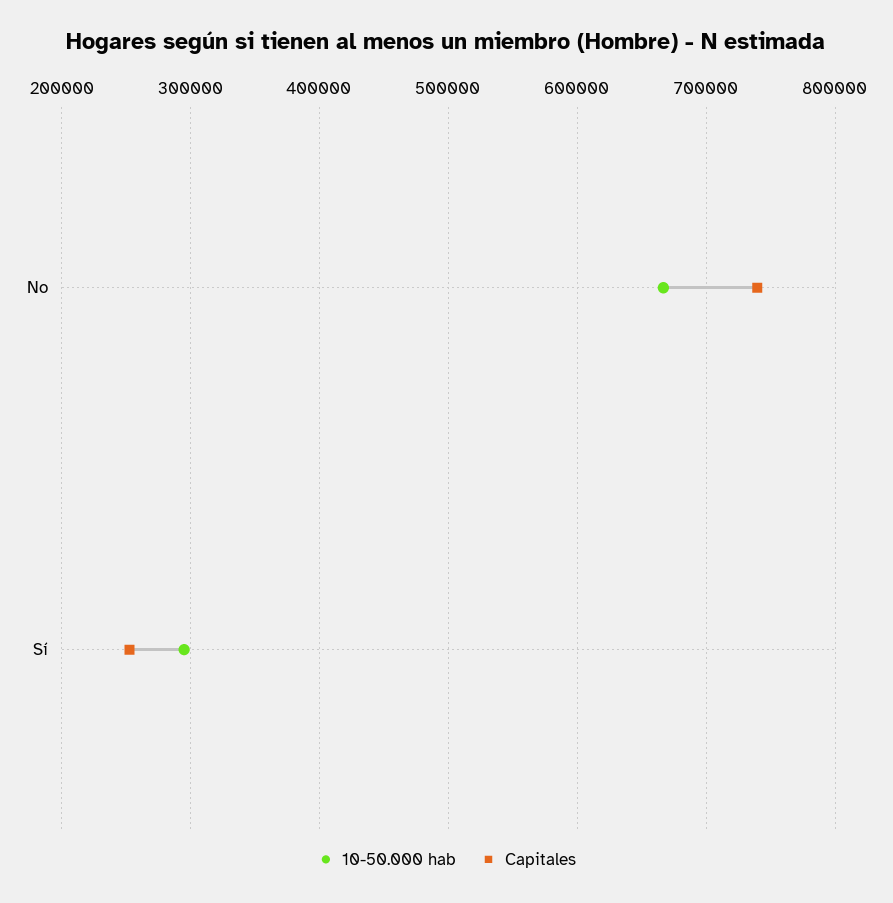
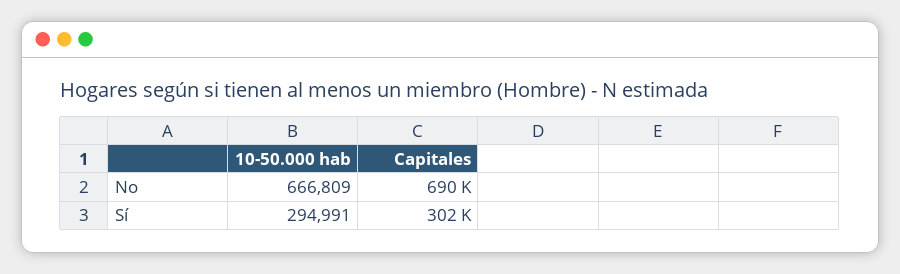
Capitales, No: 740000 -> 690000
Capitales, Sí: 250000 -> 302000

